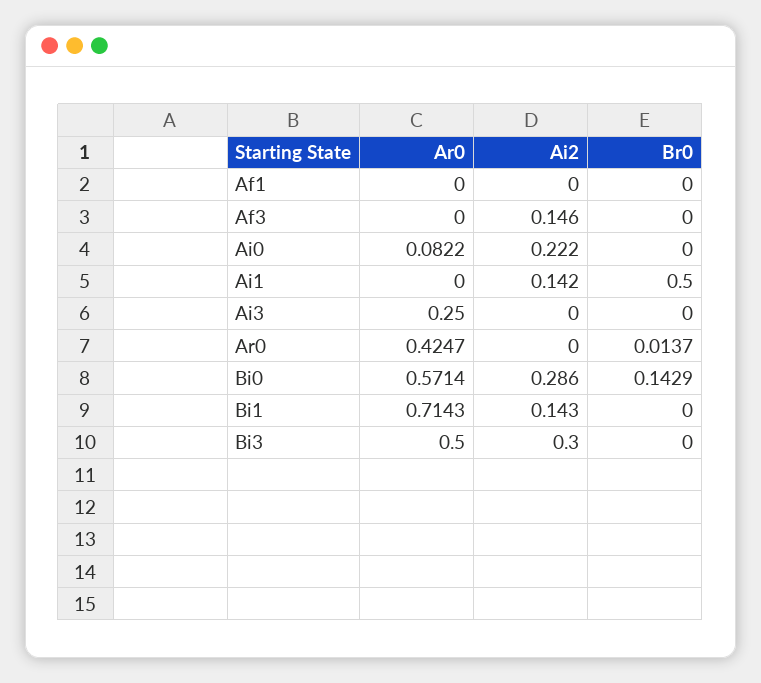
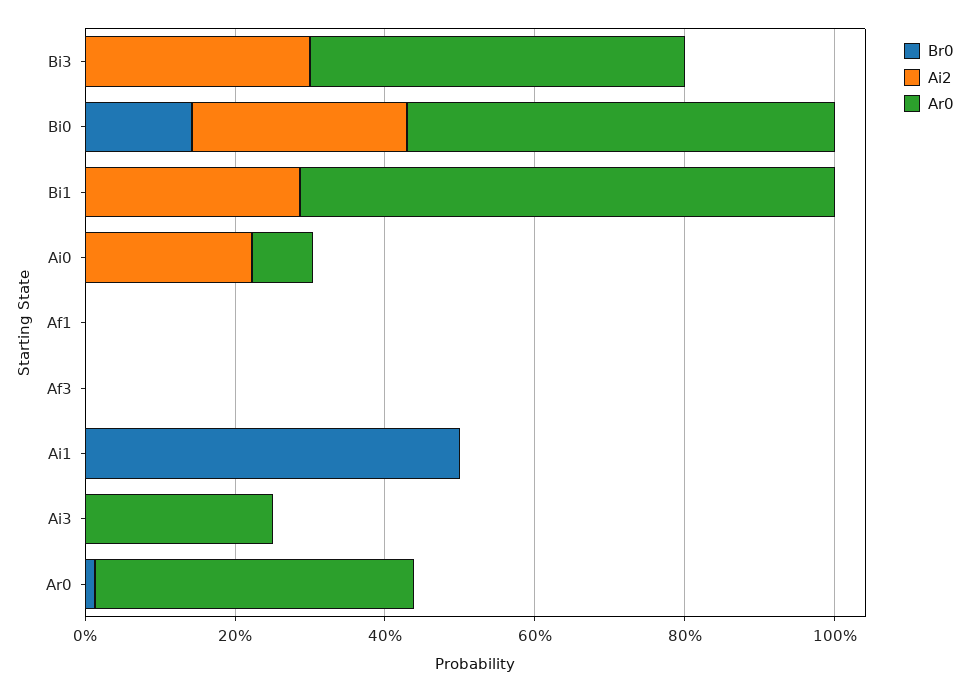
Ai2, Af3: 0.146 -> 0
Ai2, Ai1: 0.142 -> 0
Ai2, Bi1: 0.143 -> 0.3

